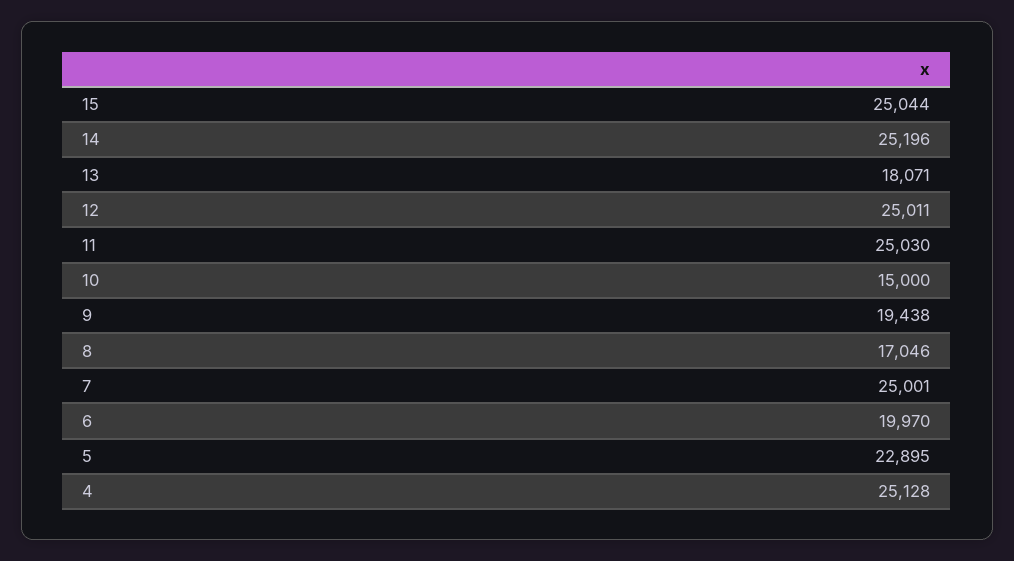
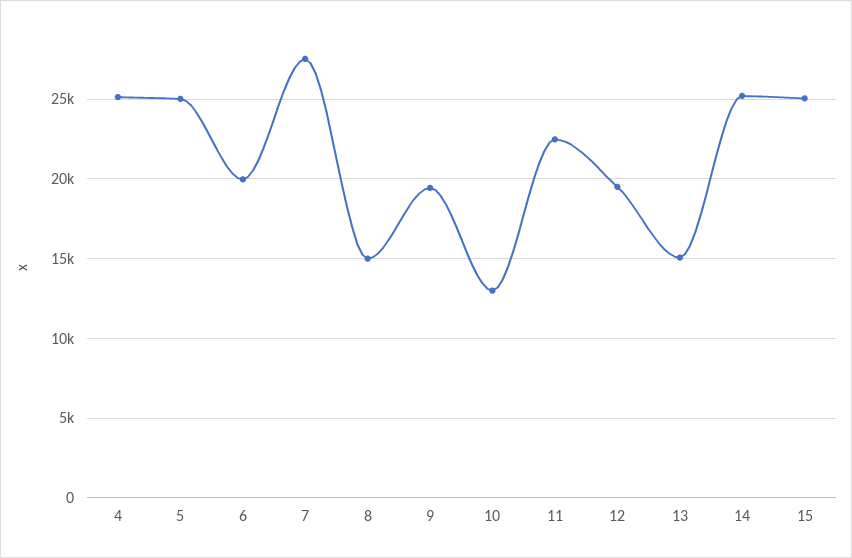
13: 18071 -> 15000
12: 25011 -> 19500
11: 25030 -> 22500
10: 15000 -> 13000
8: 17046 -> 15000
7: 25001 -> 27500
5: 22895 -> 25000

